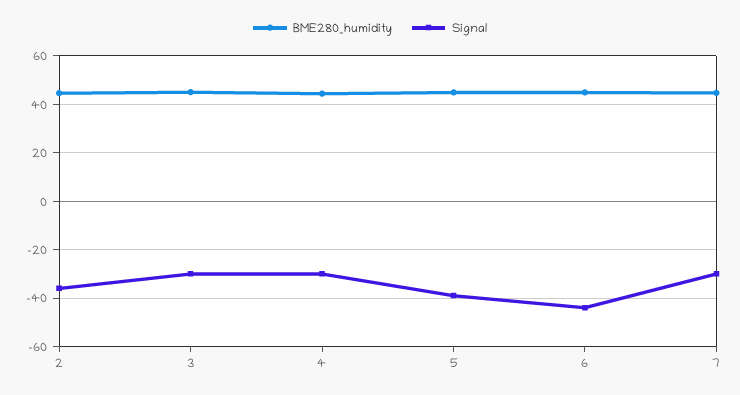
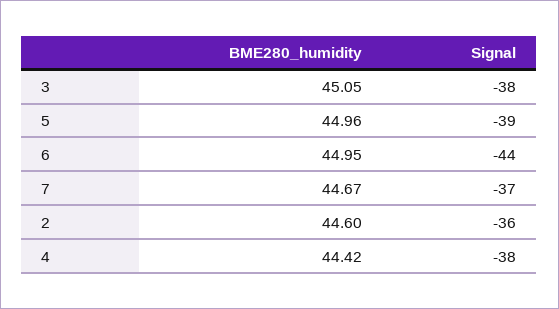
Signal, 3: -30 -> -38
Signal, 4: -30 -> -38
Signal, 7: -30 -> -37

